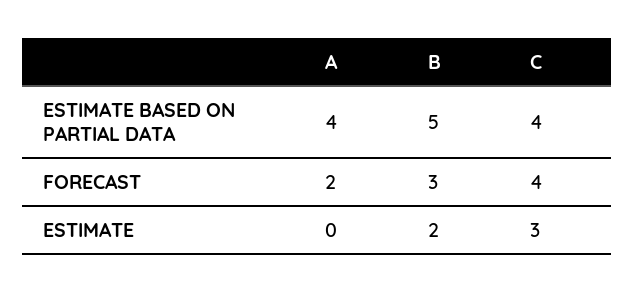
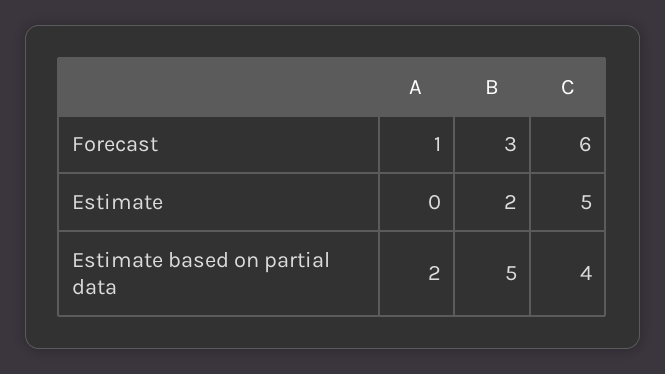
A, ESTIMATE BASED ON PARTIAL DATA: 4 -> 2
A, FORECAST: 2 -> 1
C, FORECAST: 4 -> 6
C, ESTIMATE: 3 -> 5

